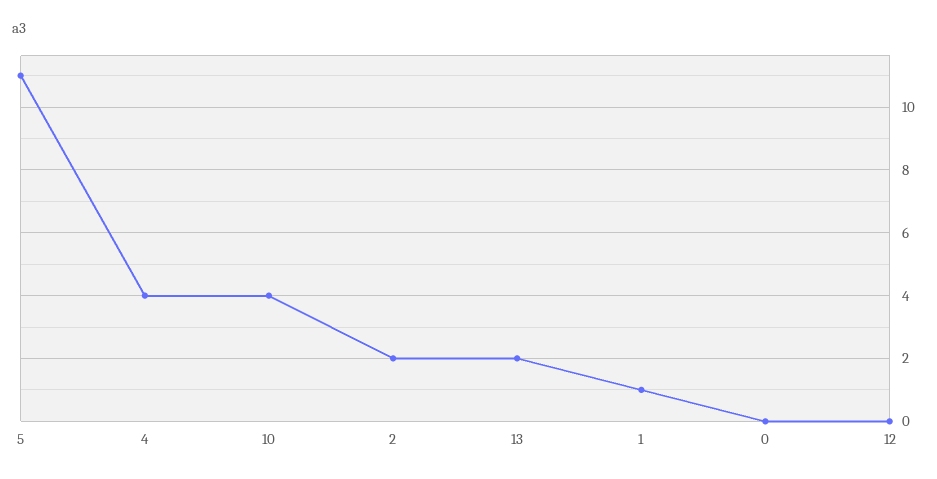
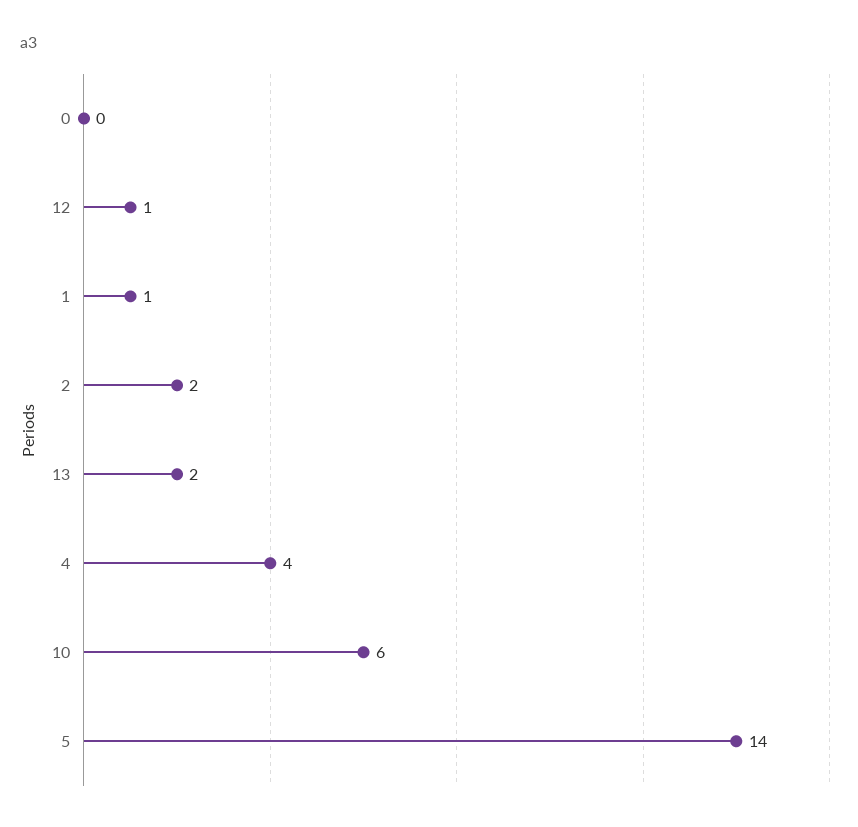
5: 11 -> 14
10: 4 -> 6
12: 0 -> 1

